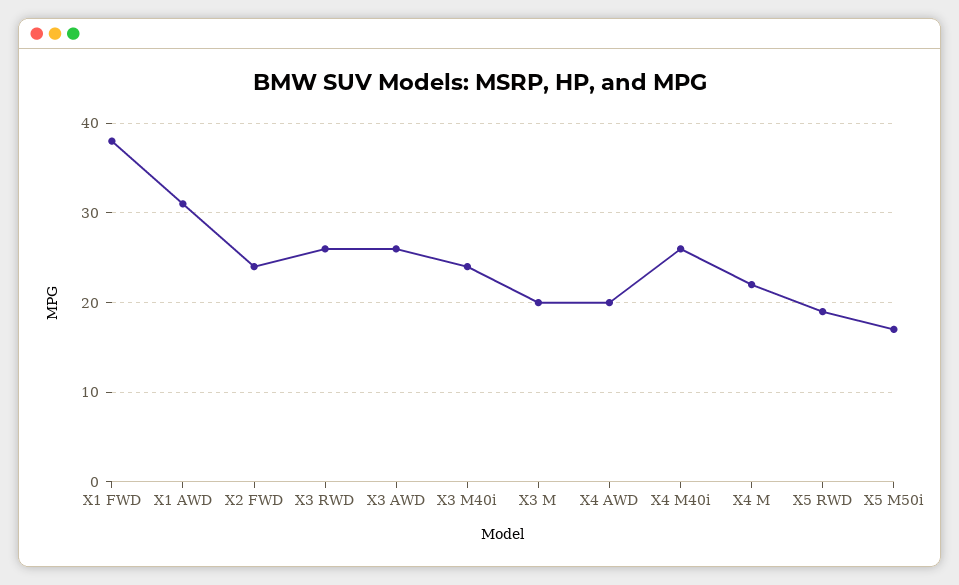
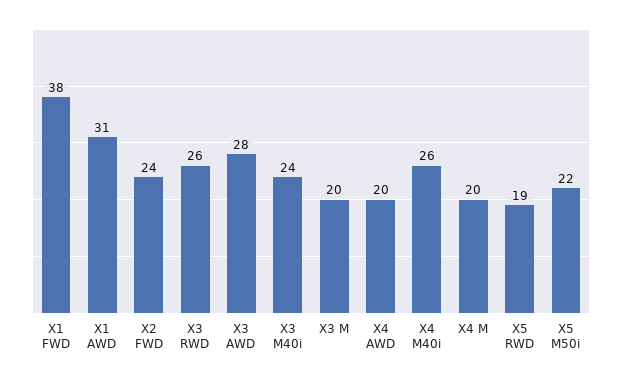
X3 AWD: 26 -> 28
X4 M: 22 -> 20
X5 M50i: 17 -> 22

